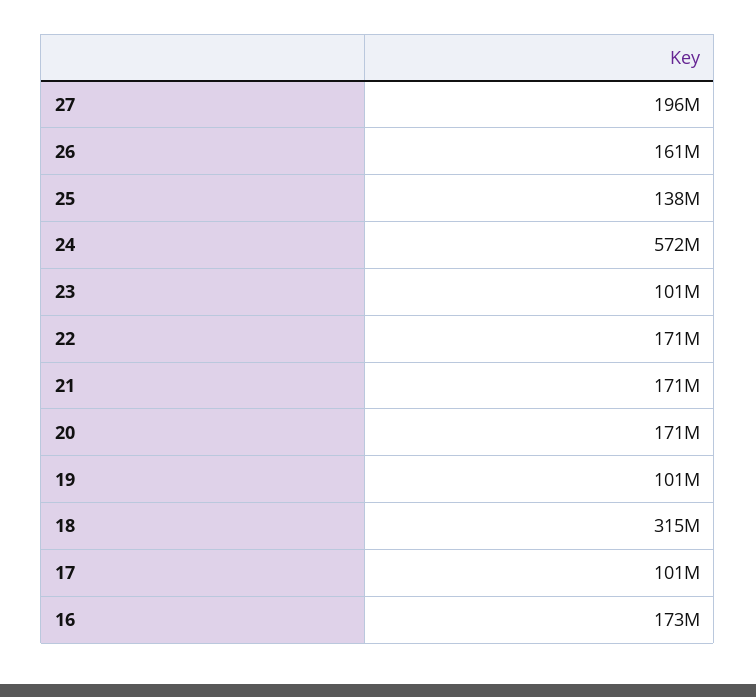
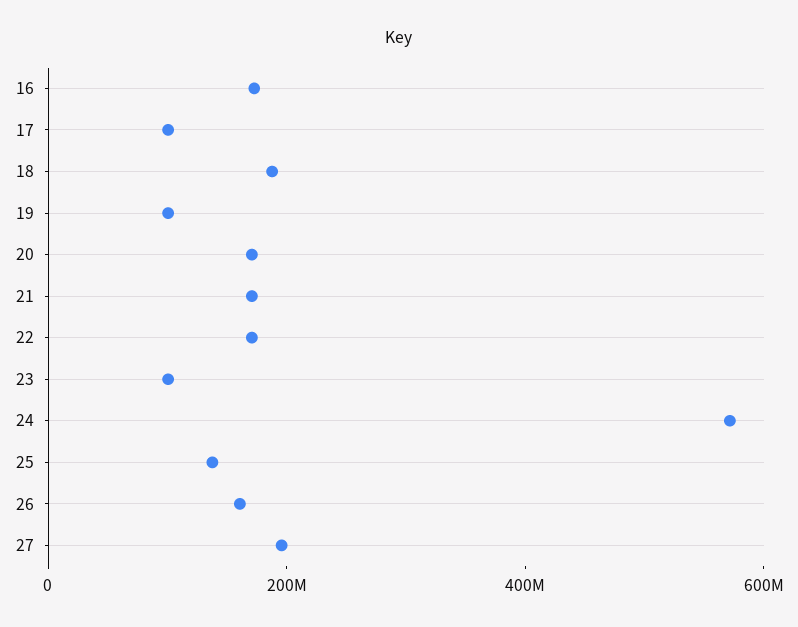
18: 315000000 -> 200000000

